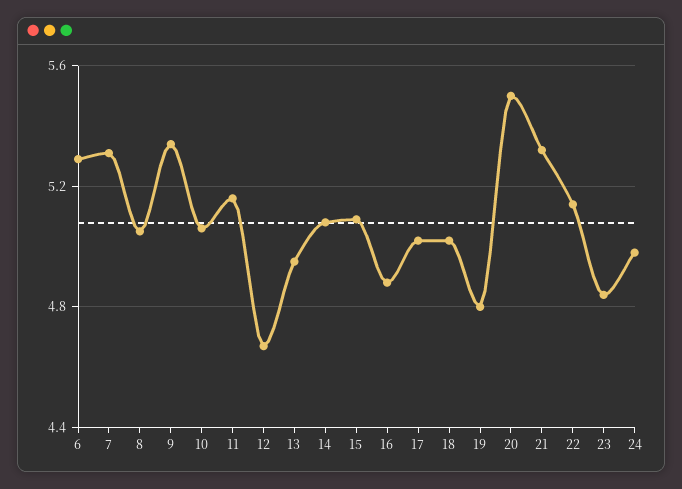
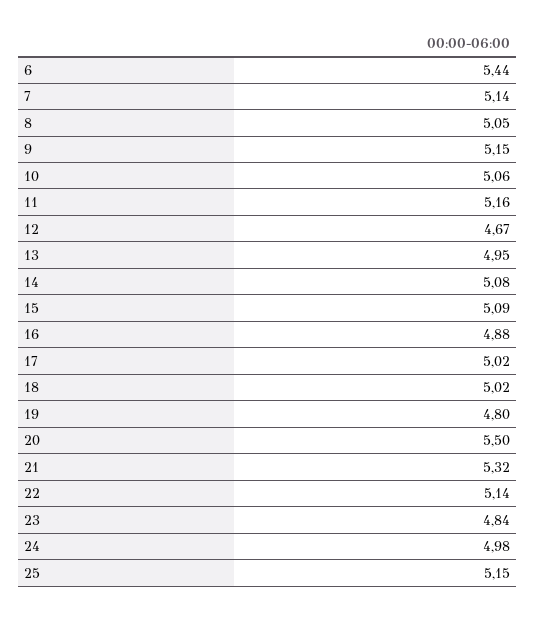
6: 5.3 -> 5.44
7: 5.3 -> 5.14
9: 5.35 -> 5.15
25: none -> 5.15

